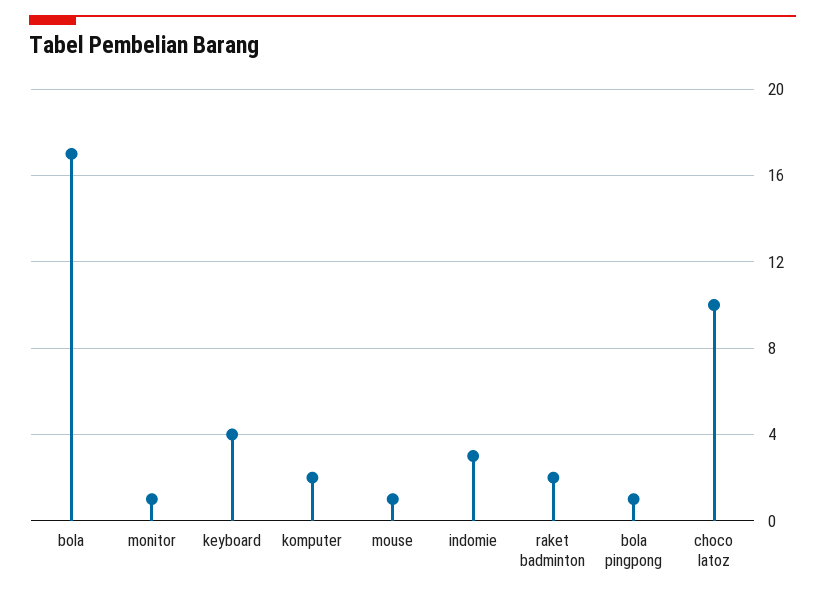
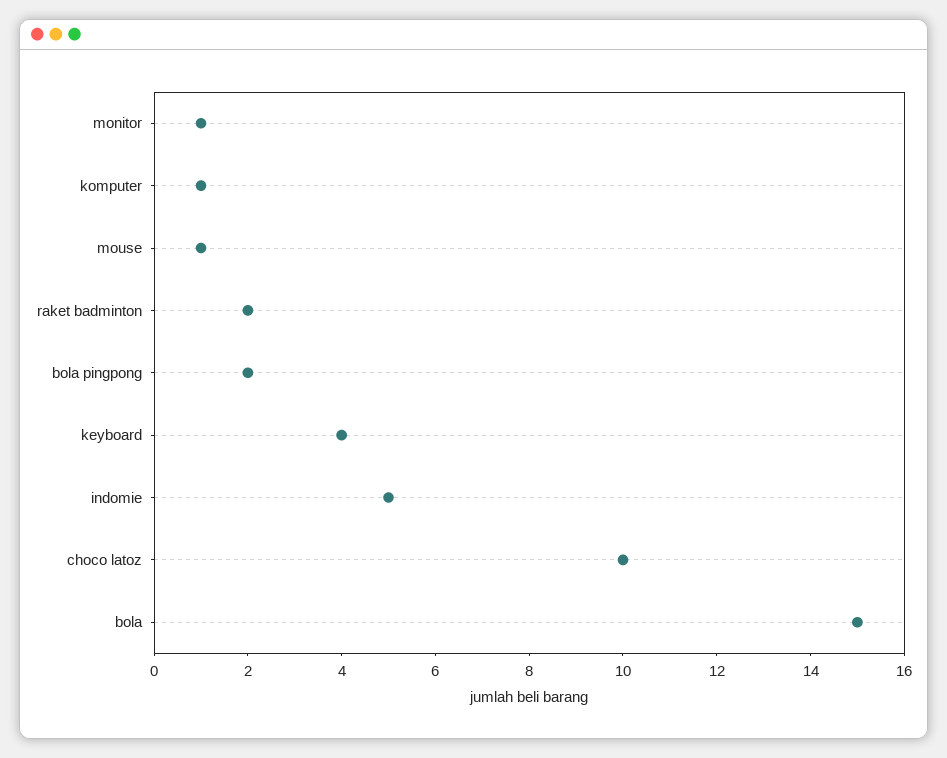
bola: 17 -> 15
komputer: 2 -> 1
indomie: 3 -> 5
bola pingpong: 1 -> 2

